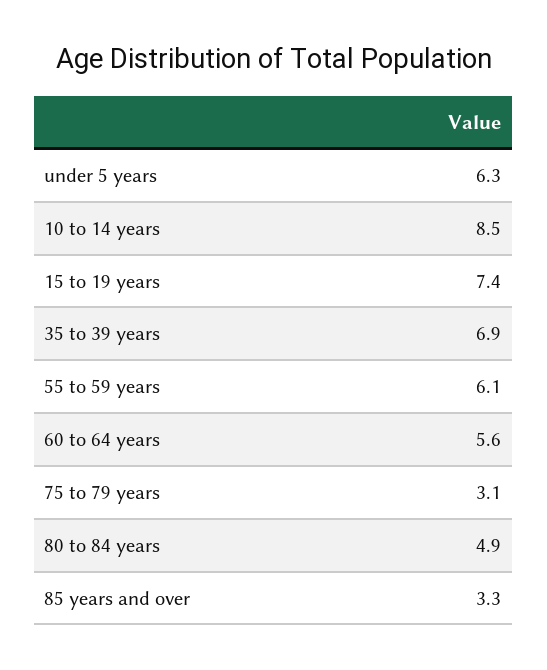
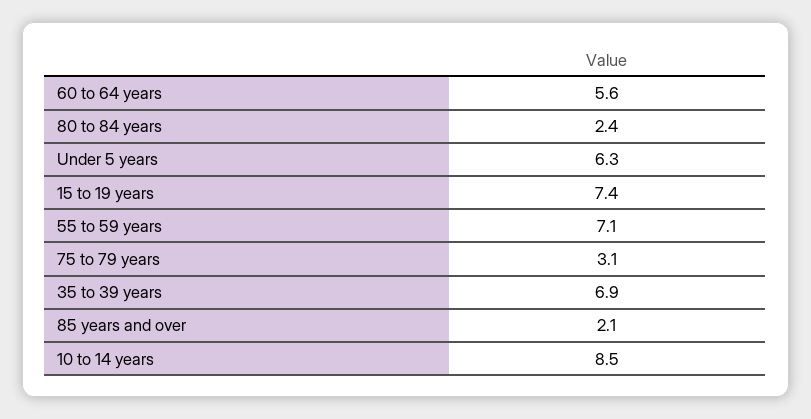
55 to 59 years: 6.1 -> 7.1
80 to 84 years: 4.9 -> 2.4
85 years and over: 3.3 -> 2.1

